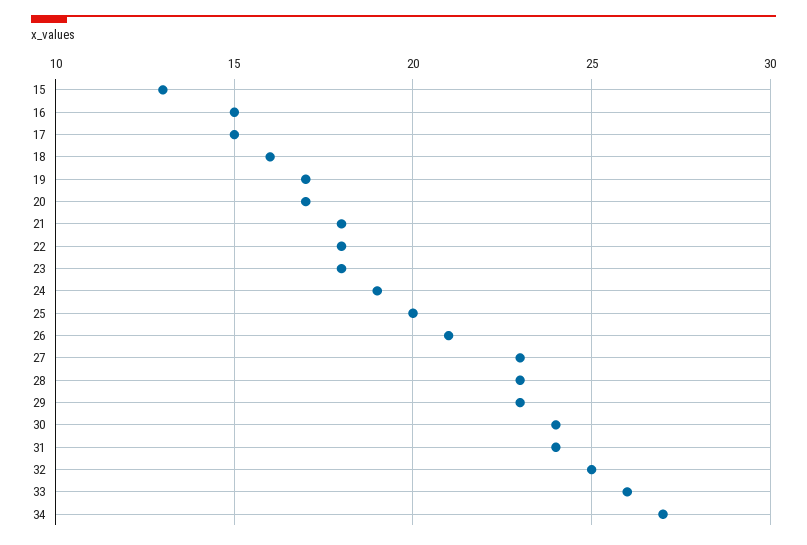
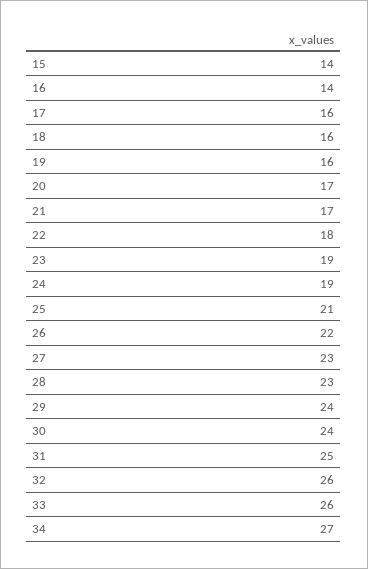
15: 13 -> 14
16: 15 -> 14
17: 15 -> 16
19: 17 -> 16
21: 18 -> 17
23: 18 -> 19
25: 20 -> 21
26: 21 -> 22
29: 23 -> 24
31: 24 -> 25
32: 25 -> 26

